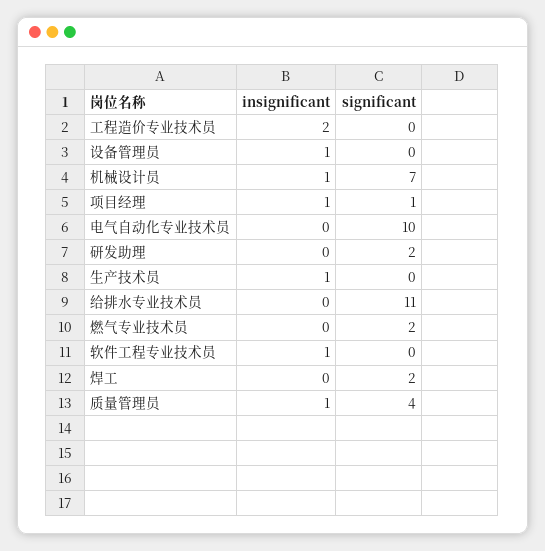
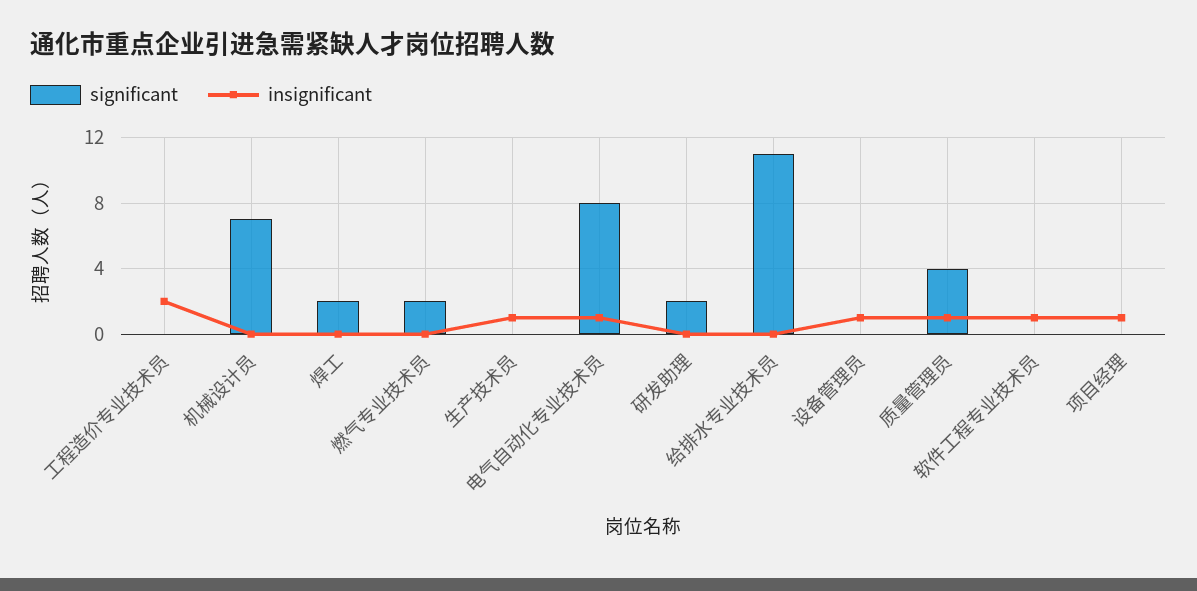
insignificant, 机械设计员: 1 -> 0
significant, 项目经理: 1 -> 0
insignificant, 电气自动化专业技术员: 0 -> 1
significant, 电气自动化专业技术员: 10 -> 8

